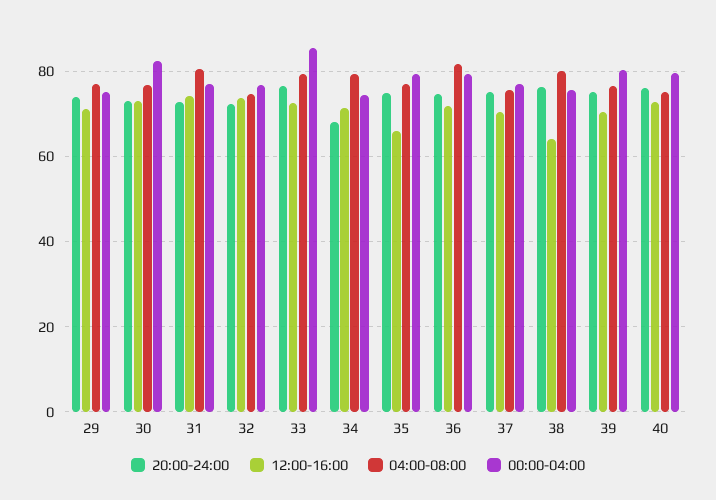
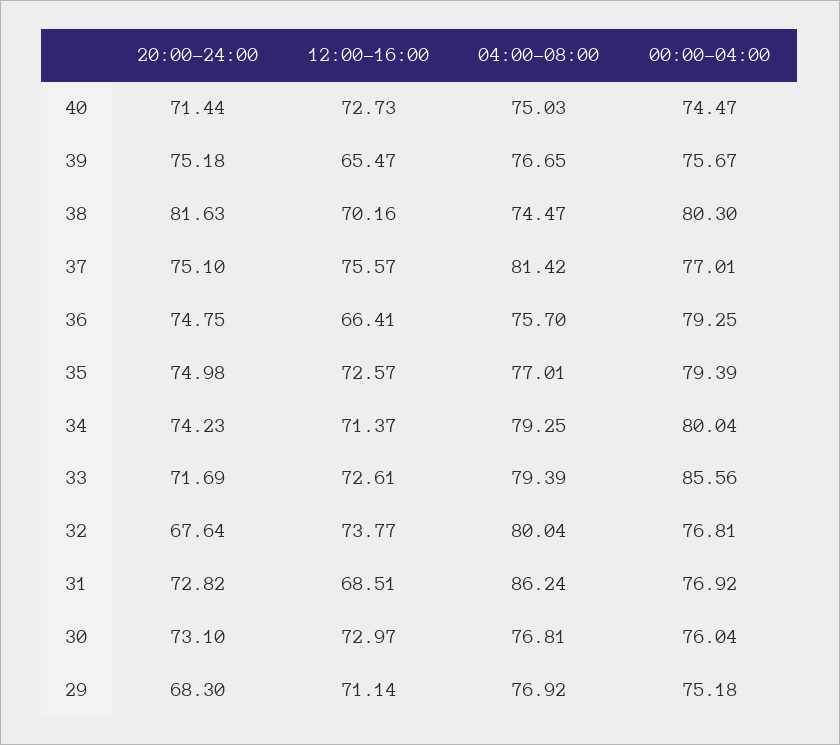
20:00-24:00, 29: 74 -> 68.3
00:00-04:00, 30: 82 -> 76.04
12:00-16:00, 31: 74 -> 68.51
04:00-08:00, 31: 80 -> 86.24
20:00-24:00, 32: 72 -> 67.64
04:00-08:00, 32: 74 -> 80.04
20:00-24:00, 33: 76 -> 71.69
20:00-24:00, 34: 68 -> 74.23
00:00-04:00, 34: 74 -> 80.04
12:00-16:00, 35: 66 -> 72.57
12:00-16:00, 36: 72 -> 66.41
04:00-08:00, 36: 82 -> 75.7
12:00-16:00, 37: 70 -> 75.57
04:00-08:00, 37: 76 -> 81.42
20:00-24:00, 38: 76 -> 81.63
12:00-16:00, 38: 64 -> 70.16
04:00-08:00, 38: 80 -> 74.47
00:00-04:00, 38: 76 -> 80.3
12:00-16:00, 39: 70 -> 65.47
00:00-04:00, 39: 80 -> 75.67
20:00-24:00, 40: 76 -> 71.44
00:00-04:00, 40: 80 -> 74.47

